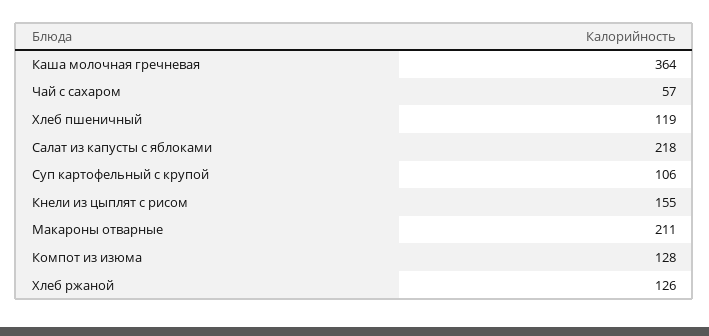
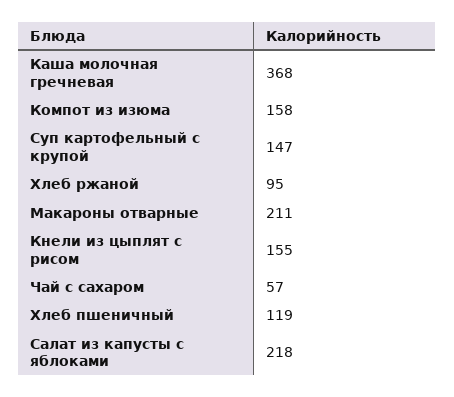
Каша молочная гречневая: 364 -> 368
Суп картофельный с крупой: 106 -> 147
Компот из изюма: 128 -> 158
Хлеб ржаной: 126 -> 95

